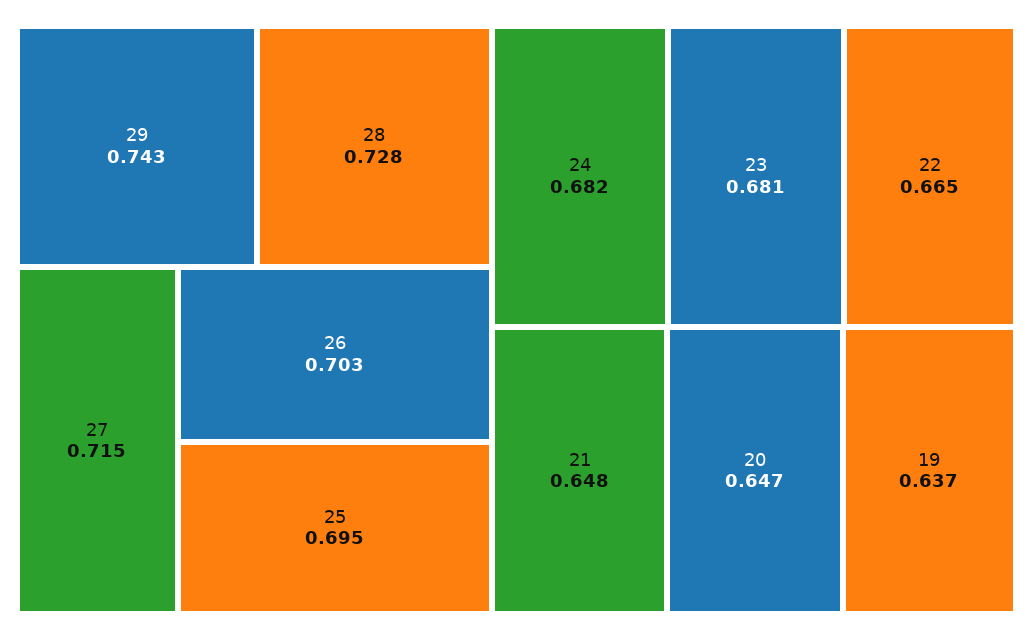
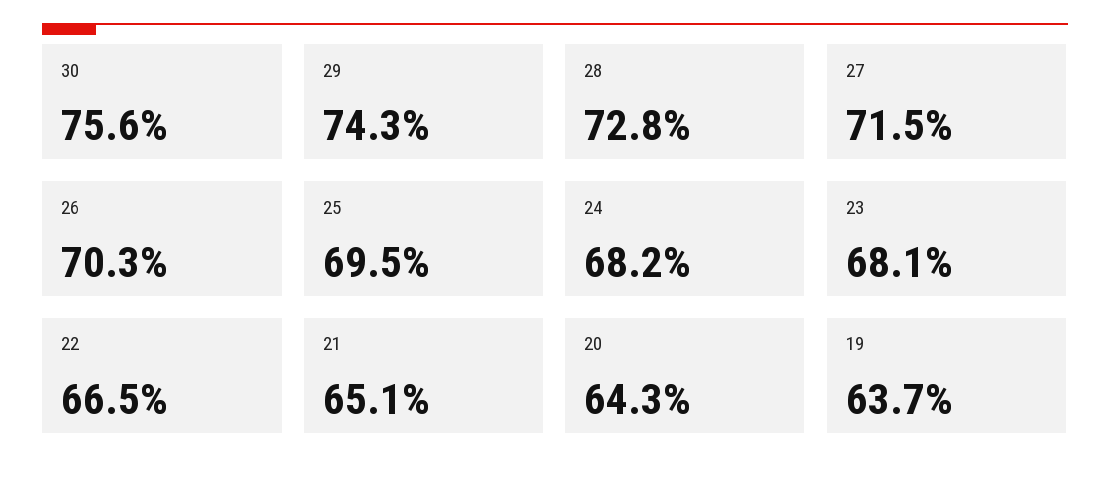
21: 0.648 -> 0.651
20: 0.647 -> 0.643
30: none -> 0.756

